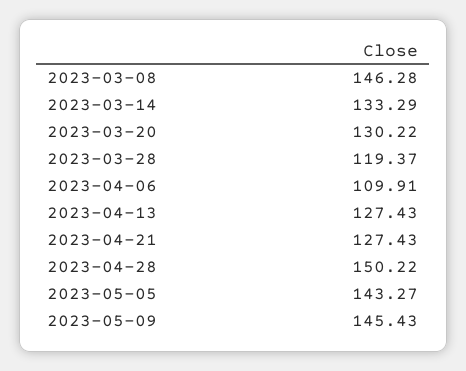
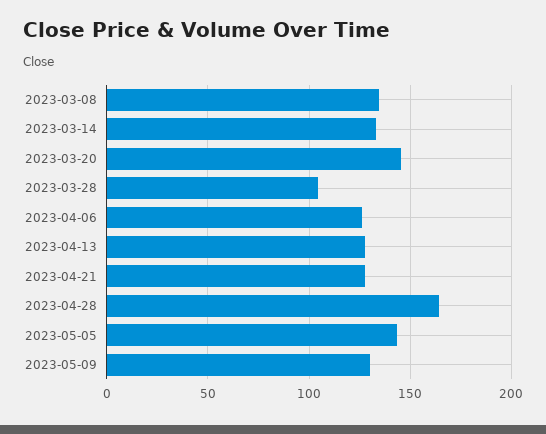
2023-03-08: 146.28 -> 135
2023-03-20: 130.22 -> 145
2023-03-28: 119.37 -> 105
2023-04-06: 109.91 -> 125
2023-04-28: 150.22 -> 165
2023-05-09: 145.43 -> 130

